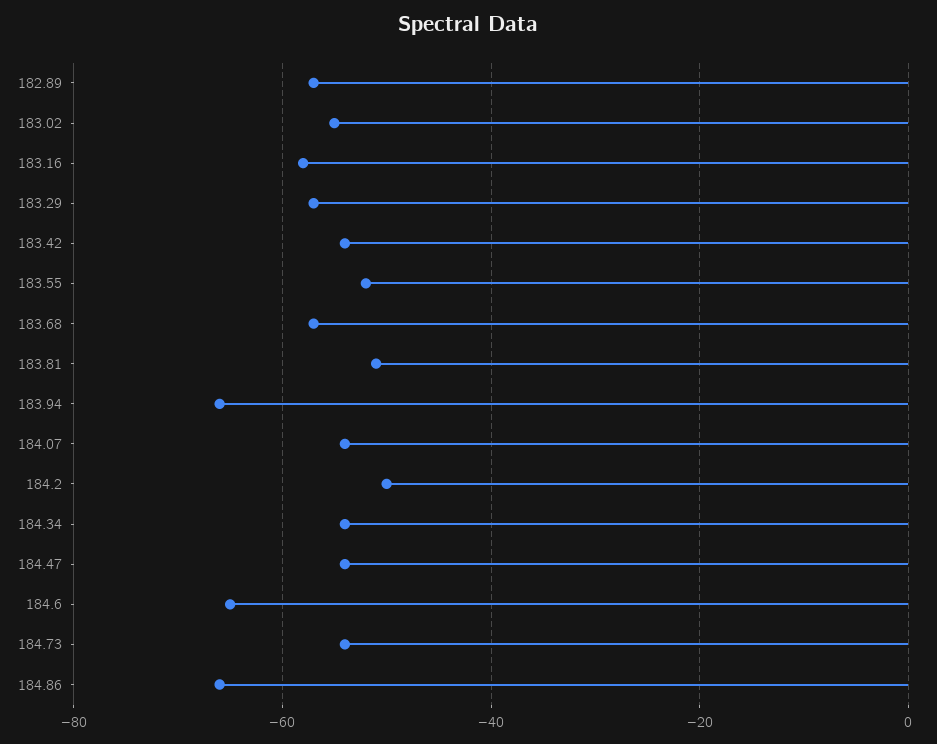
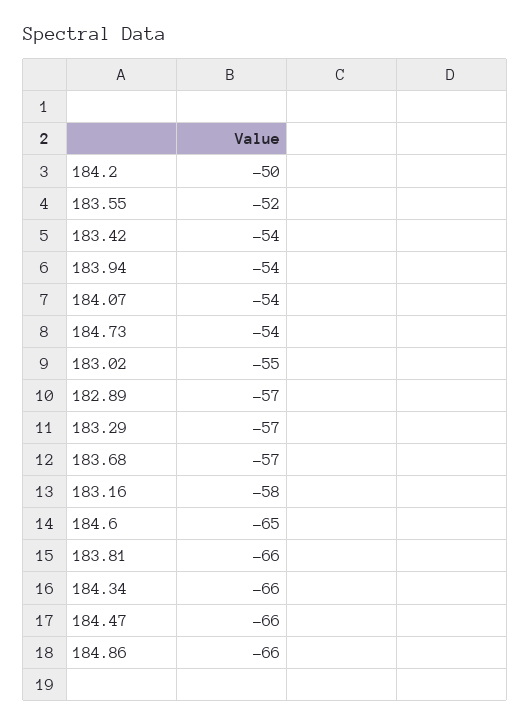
183.81: -50 -> -66
183.94: -65 -> -54
184.34: -55 -> -66
184.47: -55 -> -66

